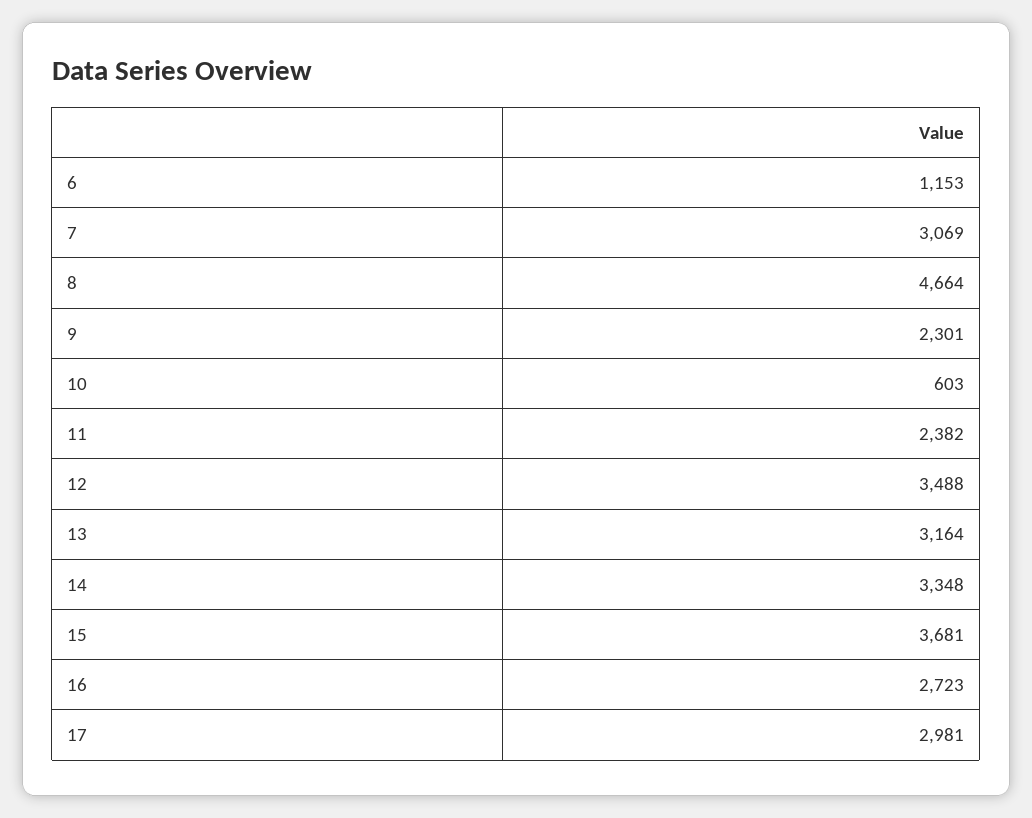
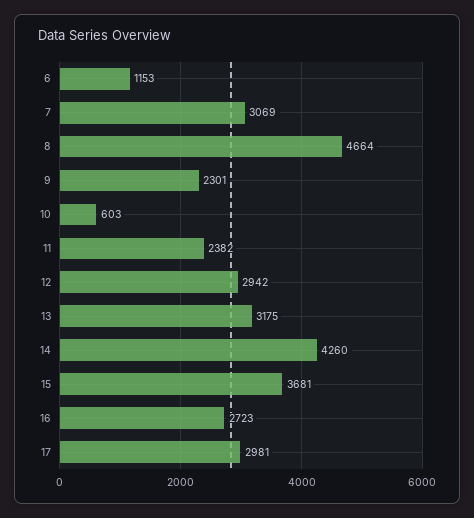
12: 3488 -> 2942
13: 3164 -> 3175
14: 3348 -> 4260

